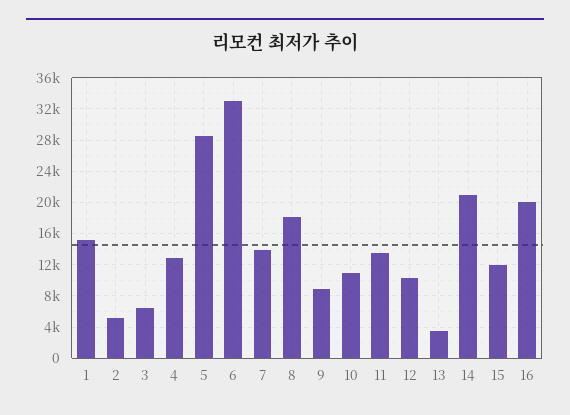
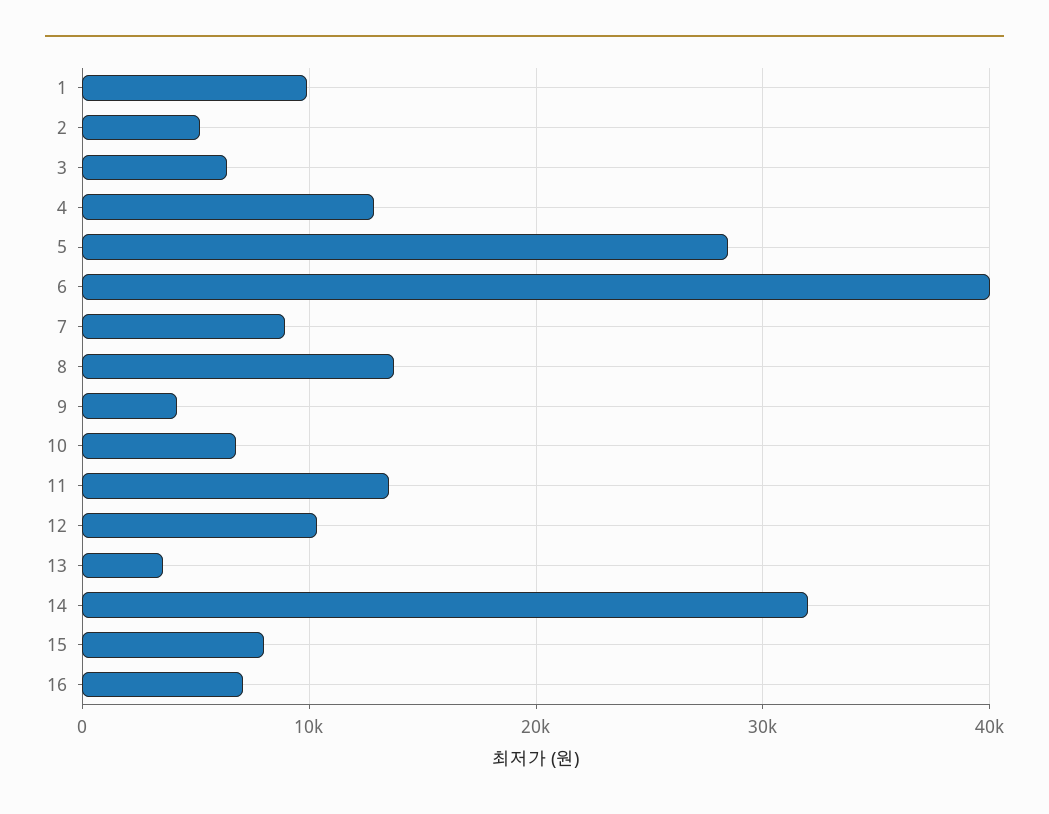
1: 15000 -> 10000
6: 33000 -> 40000
7: 14000 -> 9000
8: 18000 -> 14000
9: 9000 -> 4000
10: 11000 -> 7000
14: 21000 -> 32000
15: 12000 -> 8000
16: 20000 -> 7000

